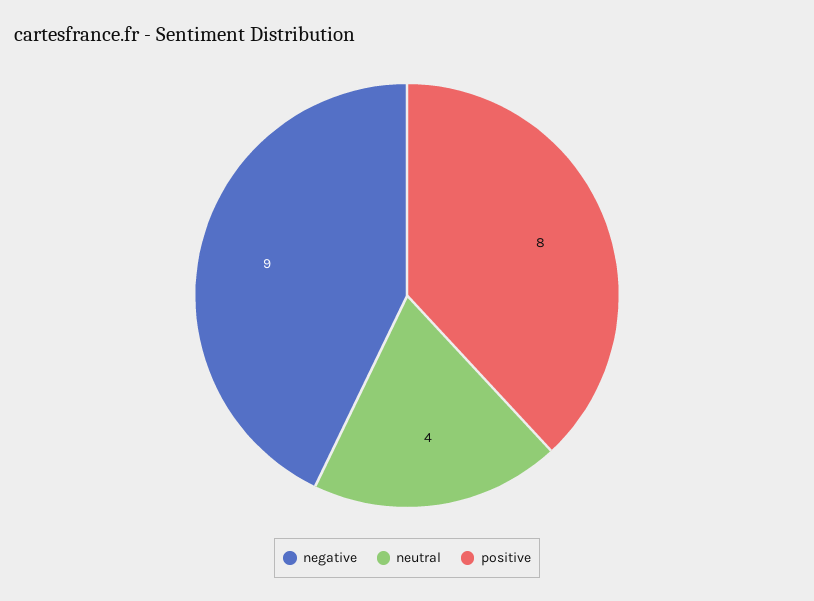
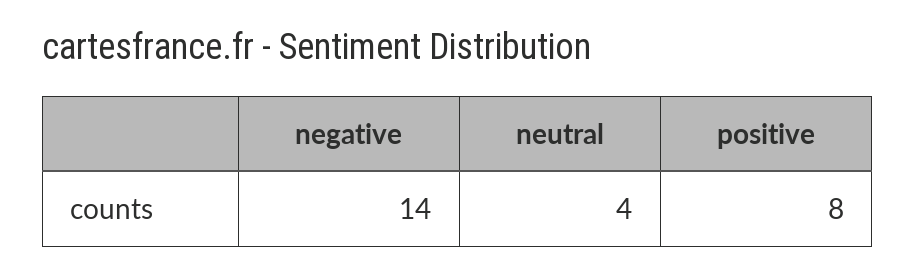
negative: 9 -> 14

